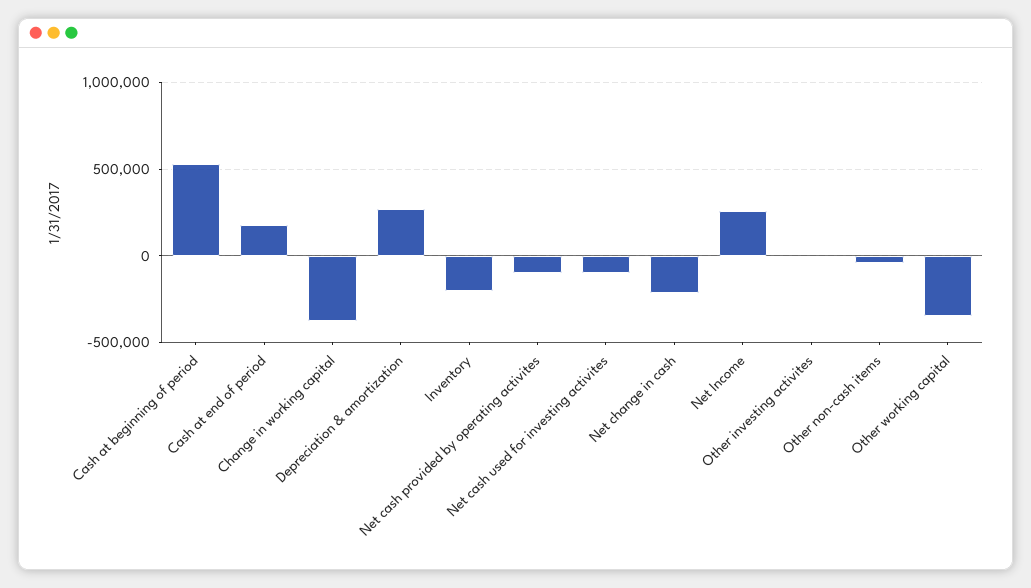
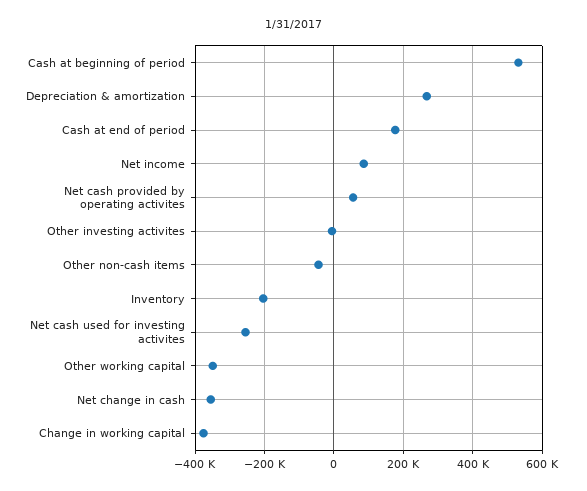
Net cash provided by operating activites: -100000 -> 60000
Net cash used for investing activites: -100000 -> -260000
Net change in cash: -200000 -> -360000
Net Income: 250000 -> 80000

